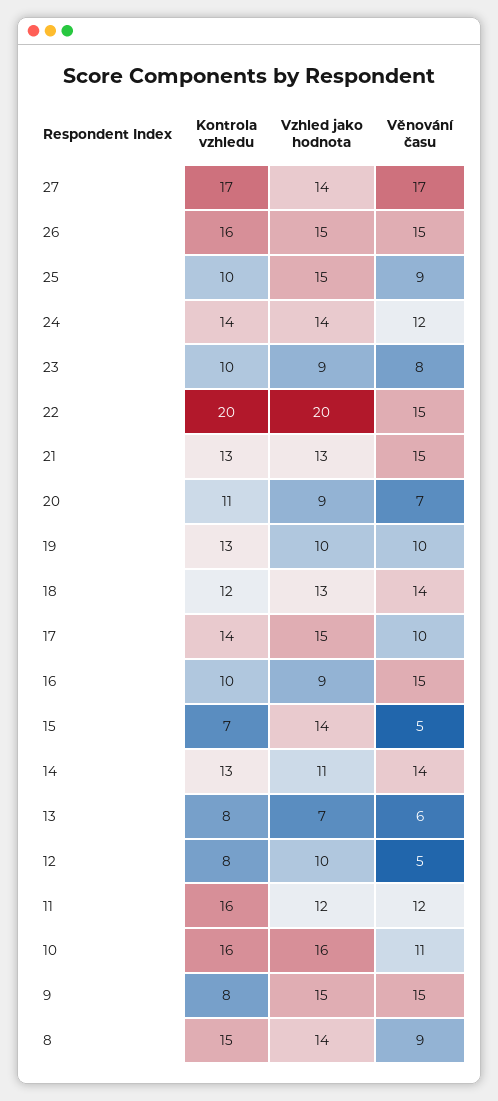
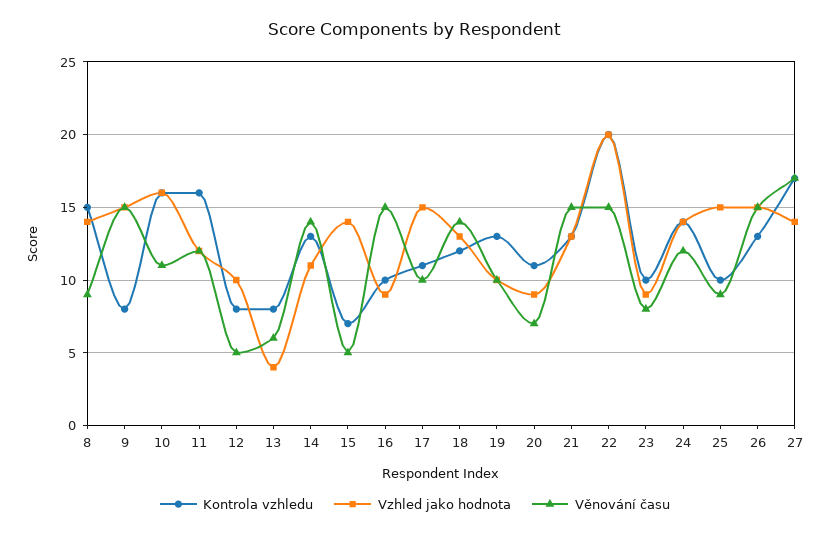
Kontrola vzhledu, 26: 16 -> 13
Kontrola vzhledu, 17: 14 -> 11
Vzhled jako hodnota, 13: 7 -> 4

